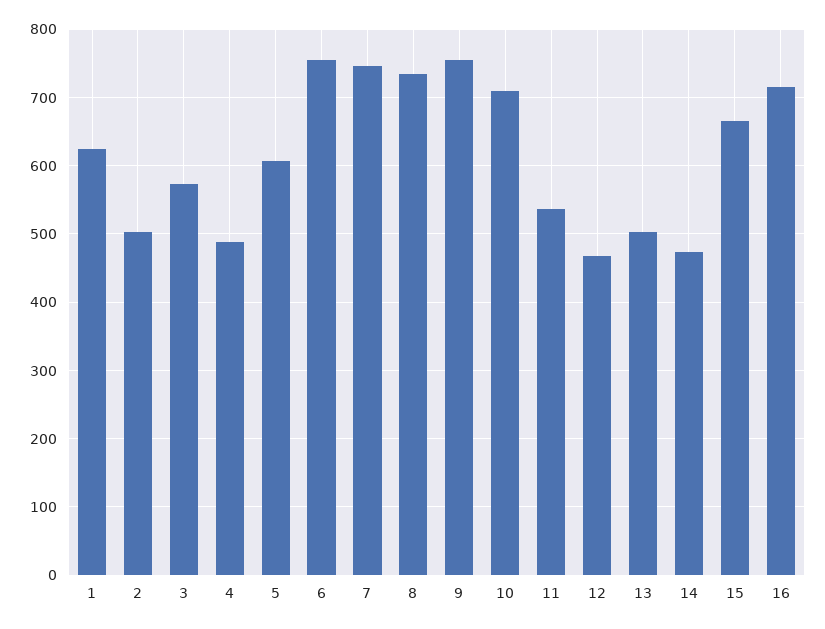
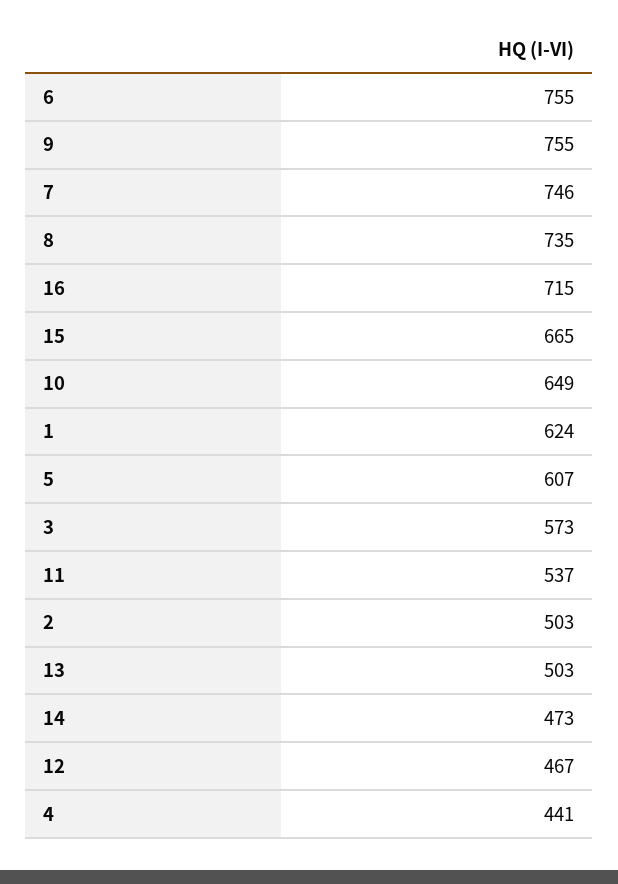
4: 490 -> 441
10: 710 -> 649

